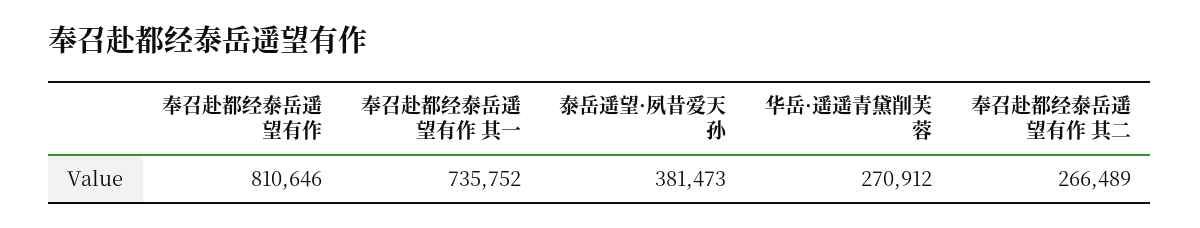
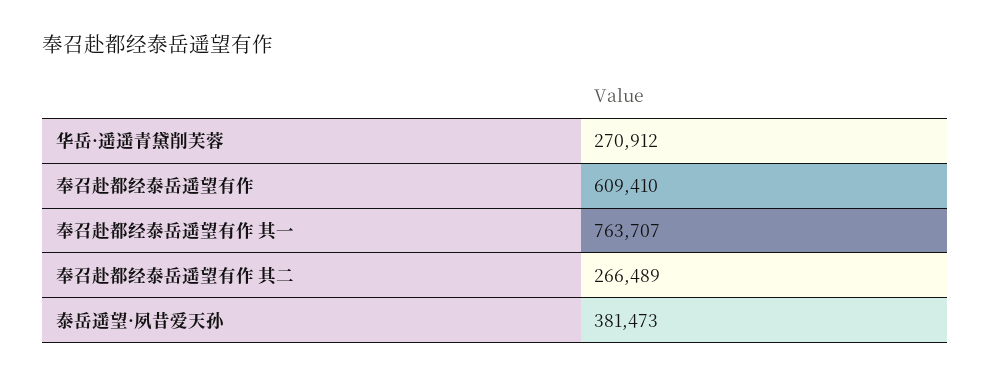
奉召赴都经泰岳遥望有作: 810646 -> 609410
奉召赴都经泰岳遥望有作 其一: 735752 -> 763707

